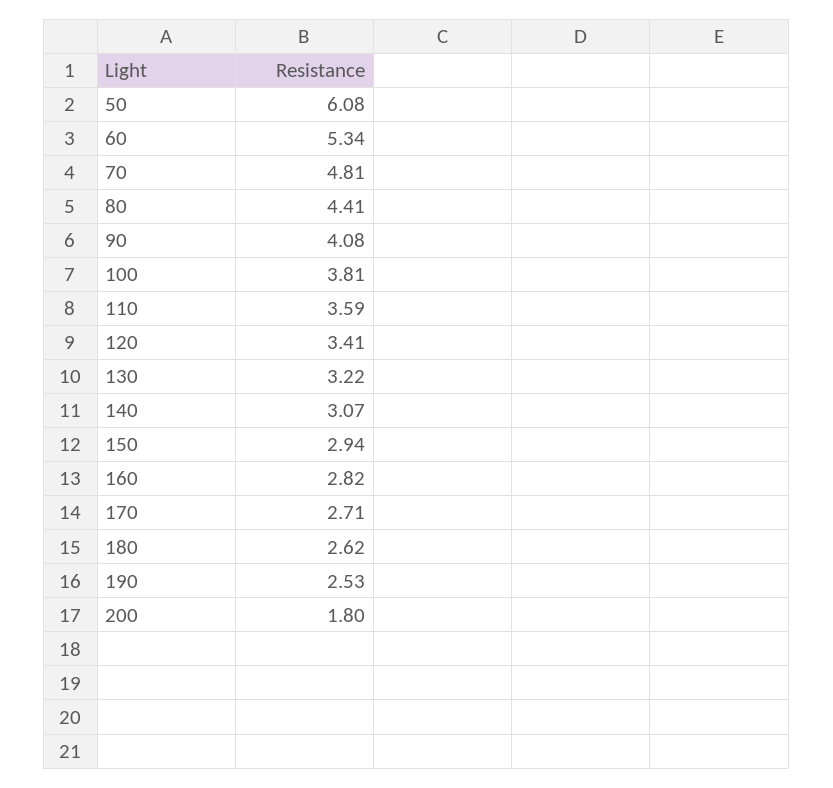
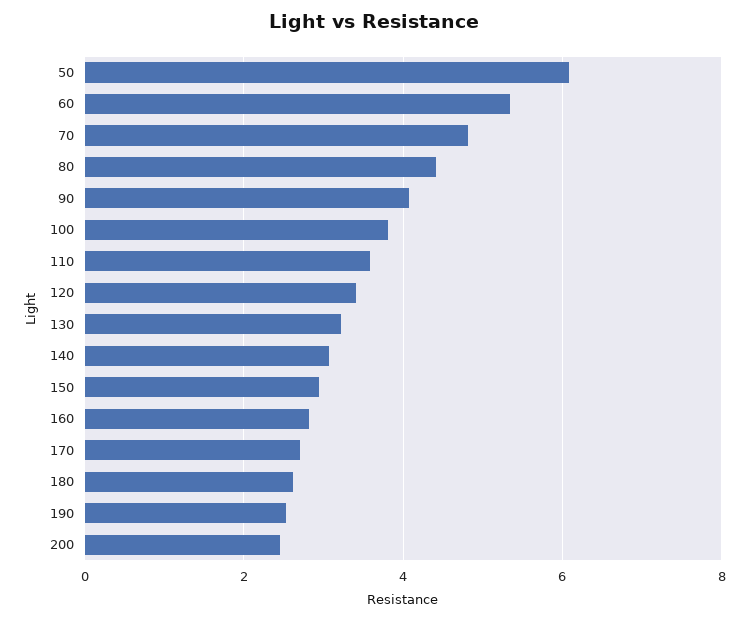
200: 1.8 -> 2.4

